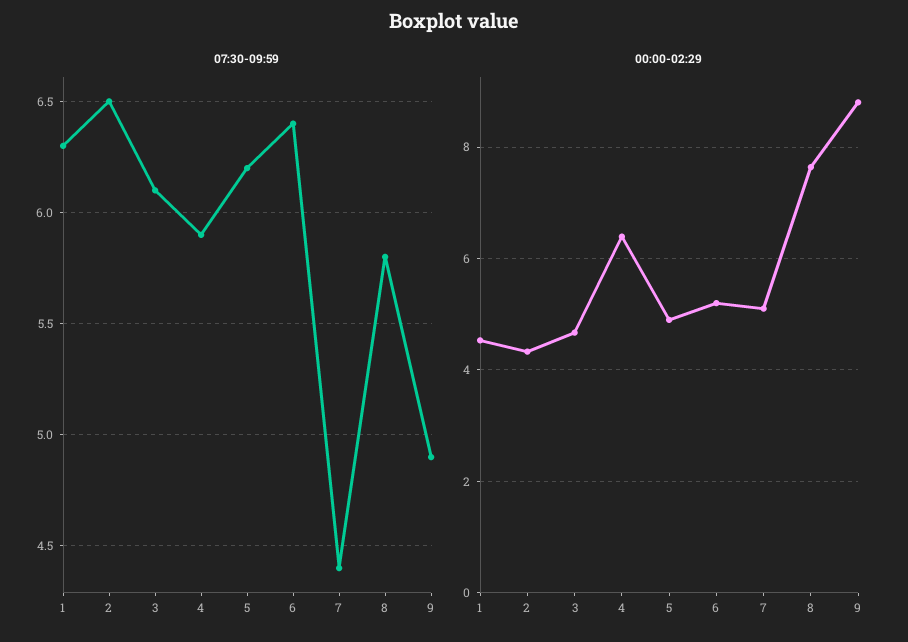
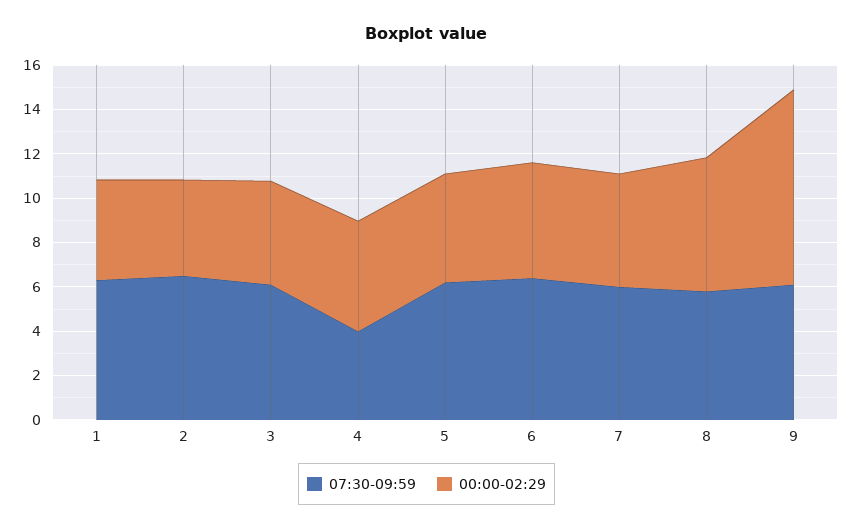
07:30-09:59, 4: 5.9 -> 4
07:30-09:59, 7: 4.4 -> 6
07:30-09:59, 9: 4.9 -> 6
00:00-02:29, 4: 6.4 -> 5
00:00-02:29, 8: 7.6 -> 6

